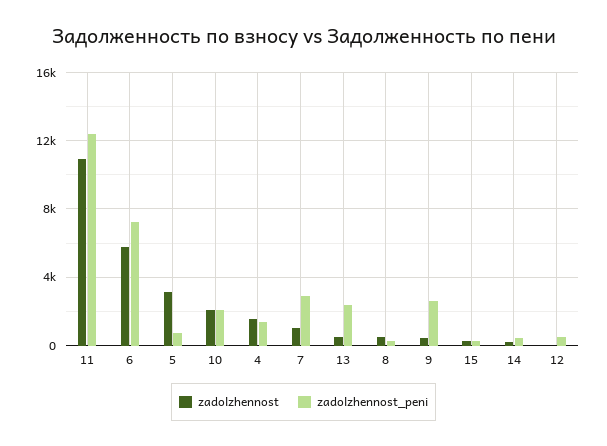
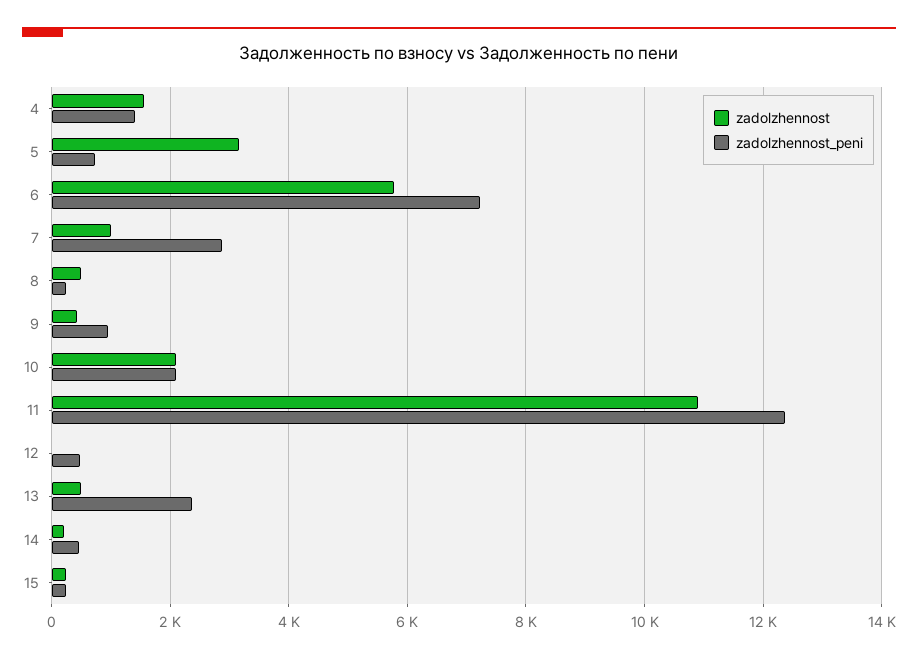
zadolzhennost_peni, 9: 2500 -> 1000

